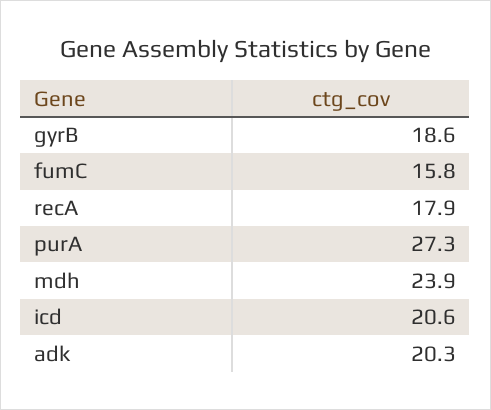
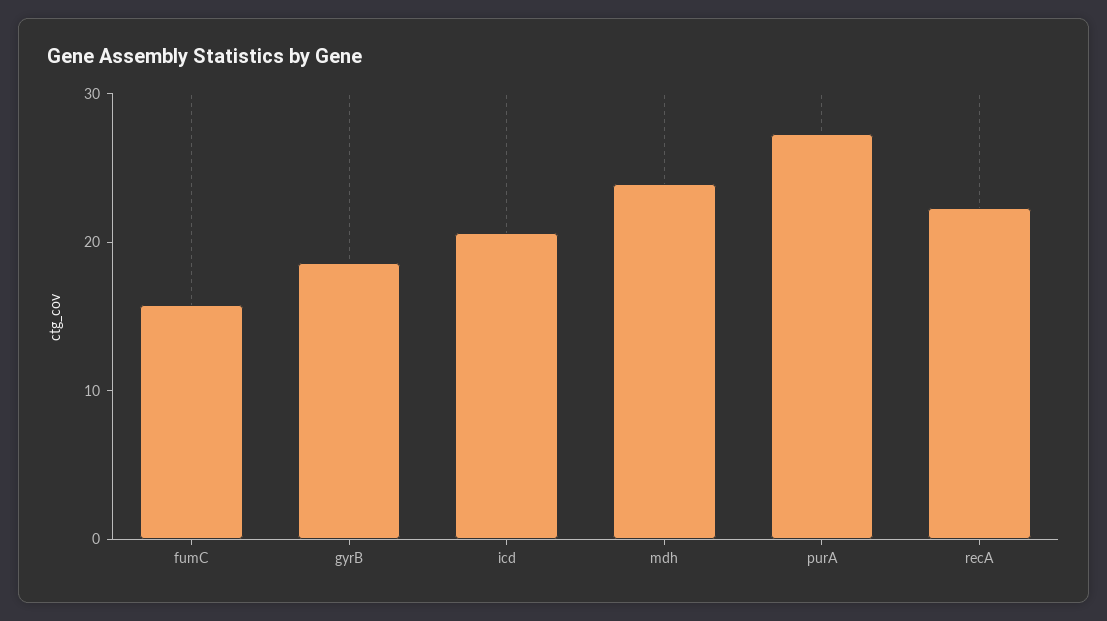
recA: 17.9 -> 22
adk: 20.3 -> none

